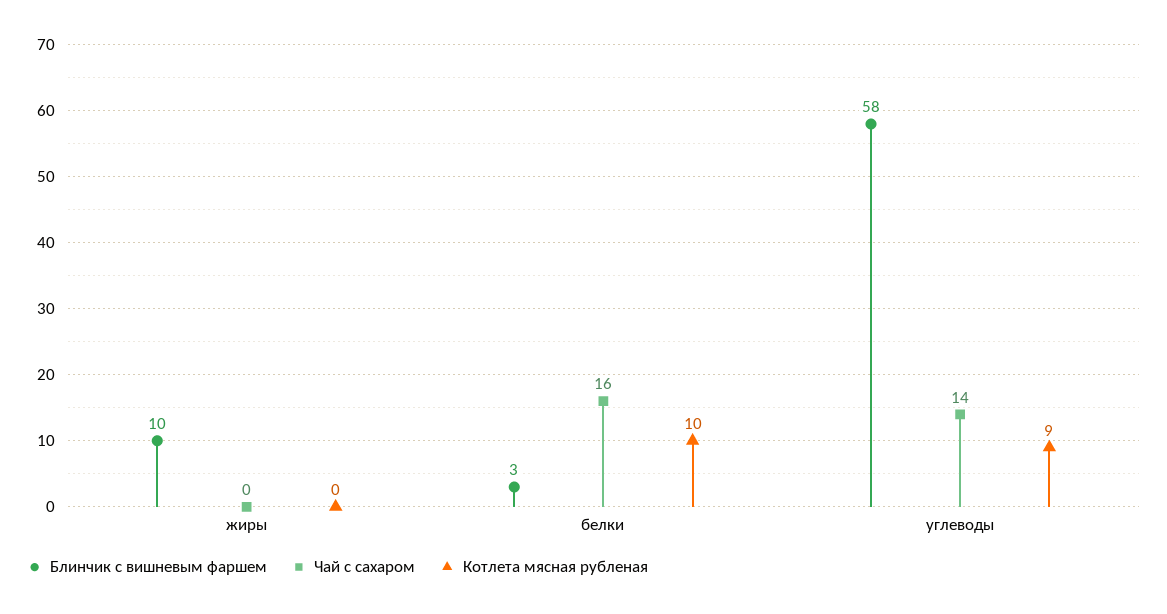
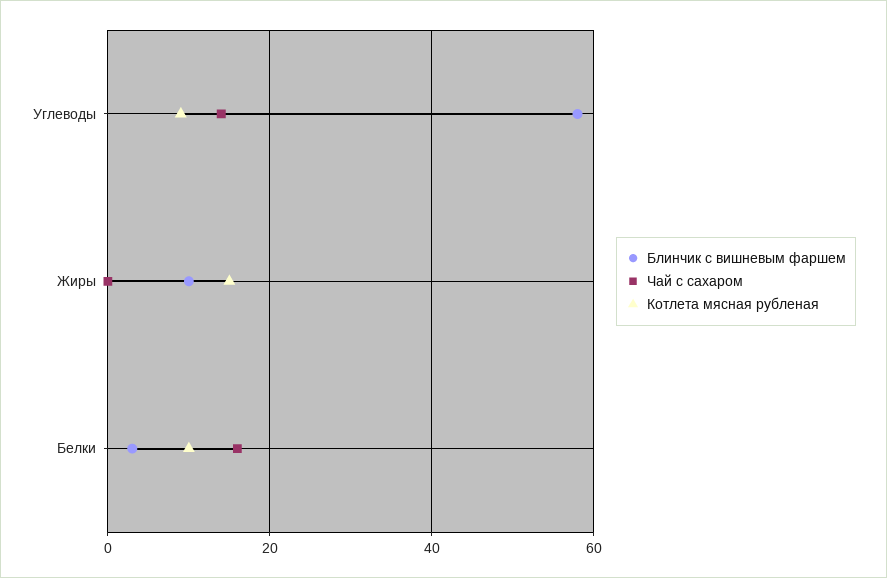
Котлета мясная рубленая, жиры: 0 -> 15

